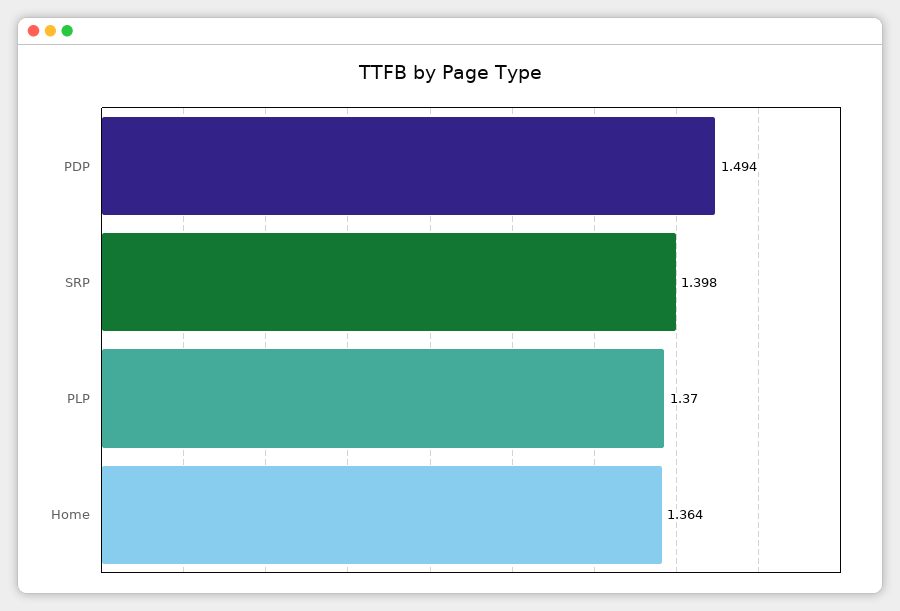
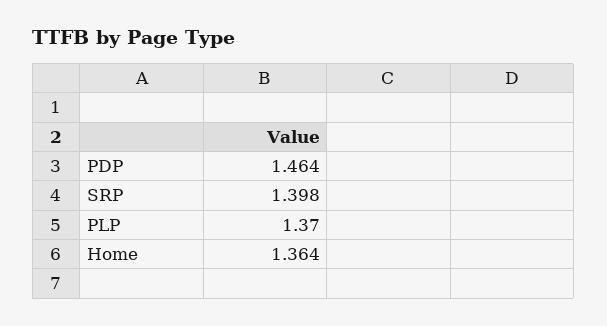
PDP: 1.494 -> 1.464

